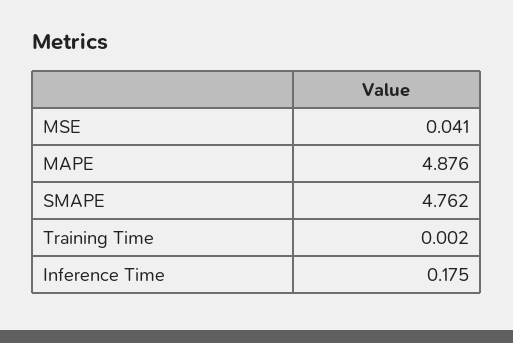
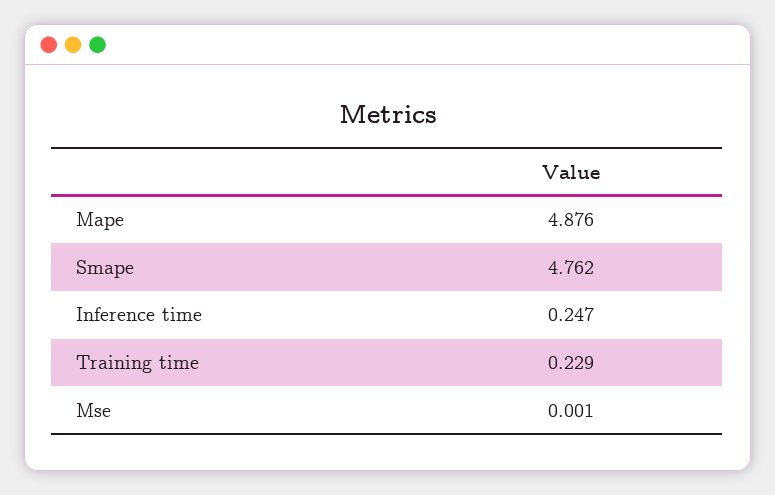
MSE: 0.041 -> 0.001
Training Time: 0.002 -> 0.229
Inference Time: 0.175 -> 0.247

